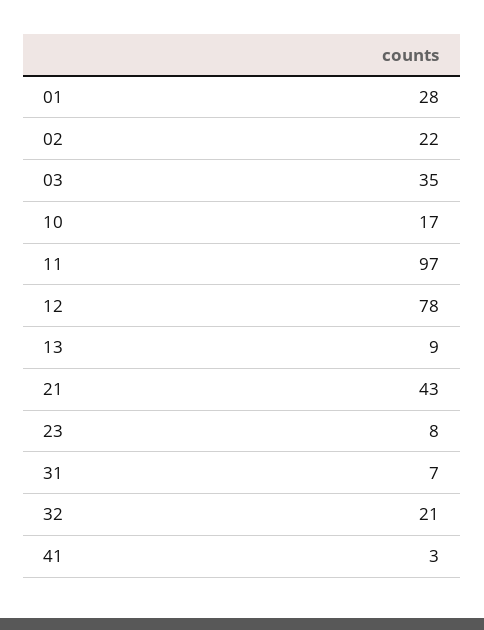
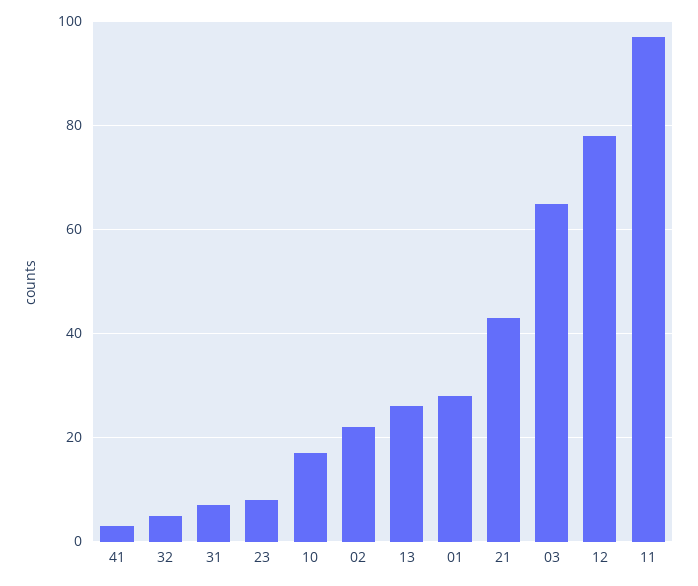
03: 35 -> 65
13: 9 -> 25
32: 21 -> 5

